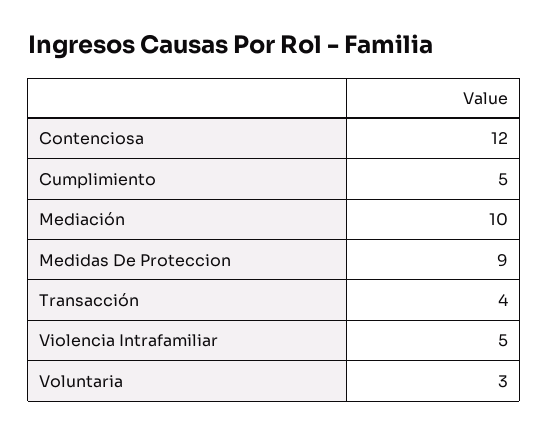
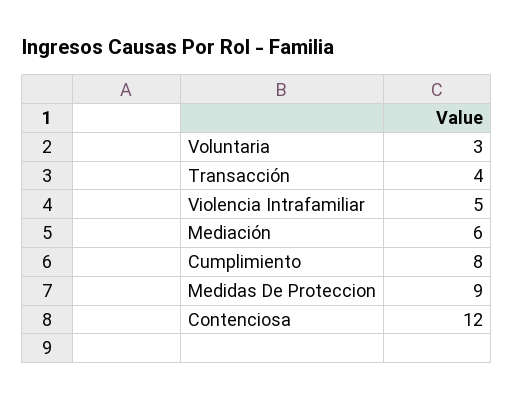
Cumplimiento: 5 -> 8
Mediación: 10 -> 6

